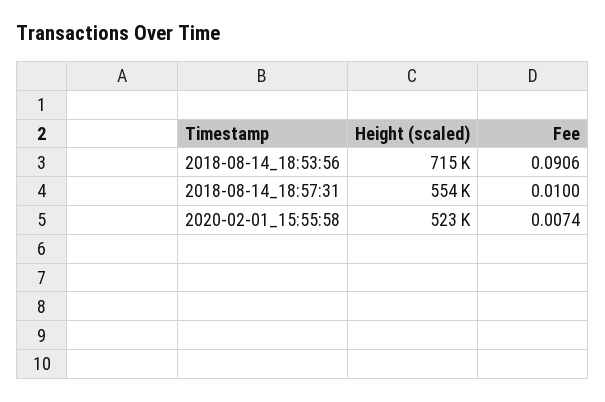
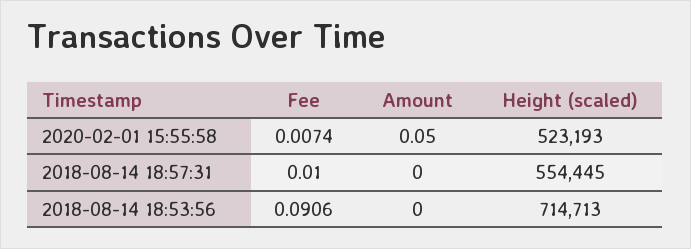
Amount, 2020-02-01_15:55:58: none -> 0.05
Amount, 2018-08-14_18:57:31: none -> 0
Amount, 2018-08-14_18:53:56: none -> 0

